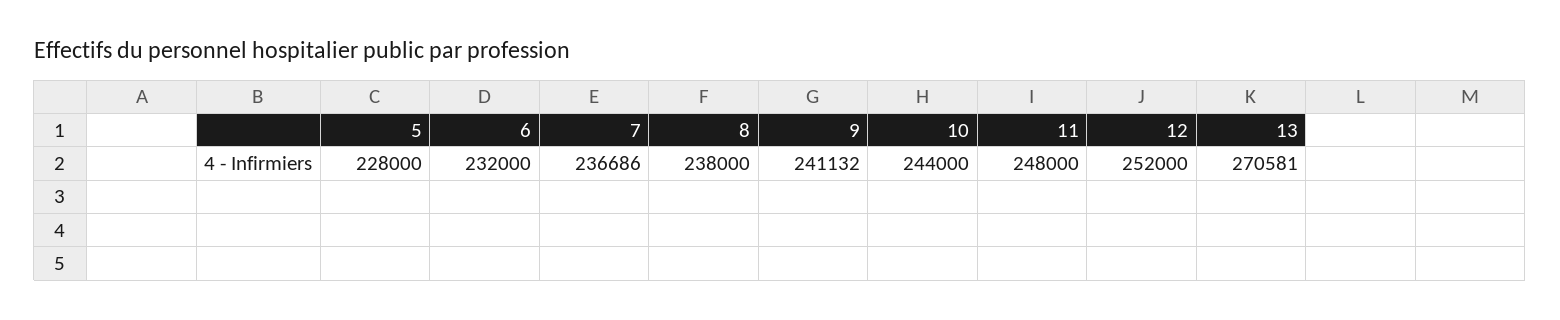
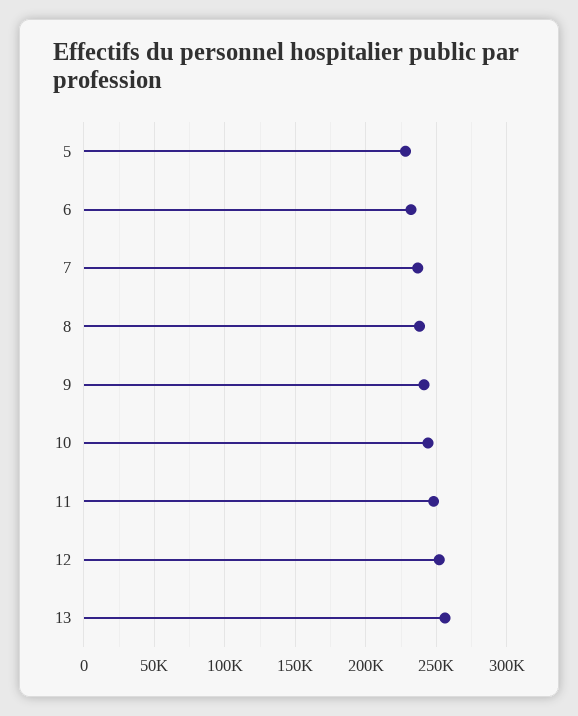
13: 270581 -> 255000

